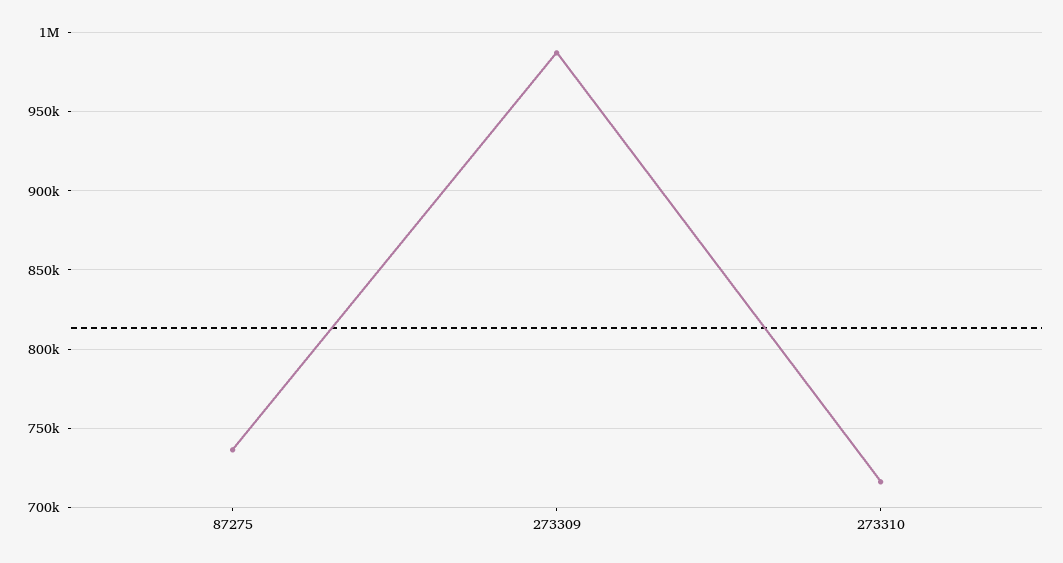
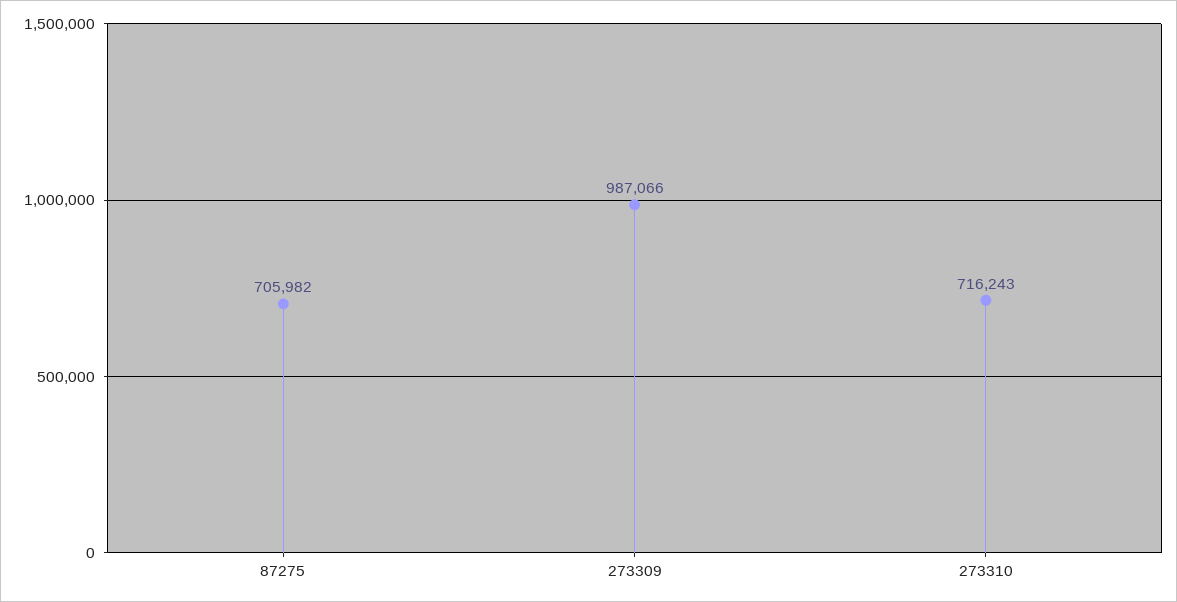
87275: 735000 -> 705982

